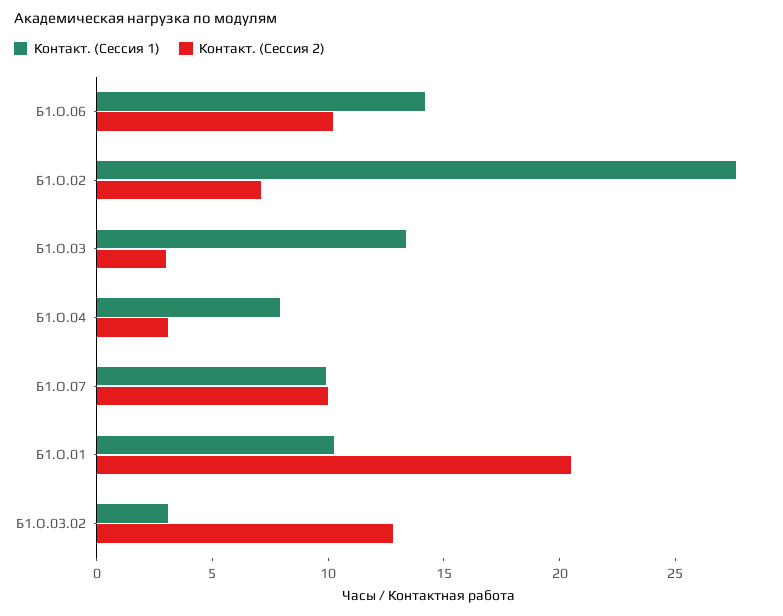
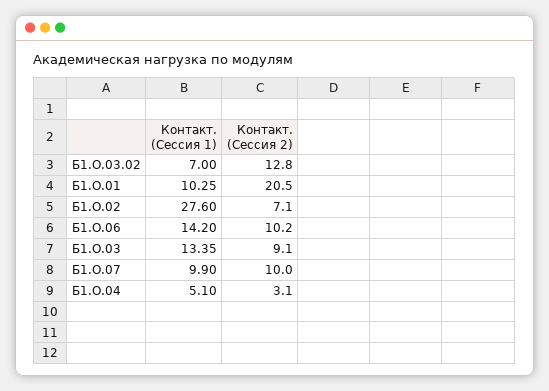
Контакт. (Сессия 2), Б1.О.03: 3 -> 9.1
Контакт. (Сессия 1), Б1.О.04: 8 -> 5.1
Контакт. (Сессия 1), Б1.О.03.02: 3 -> 7

